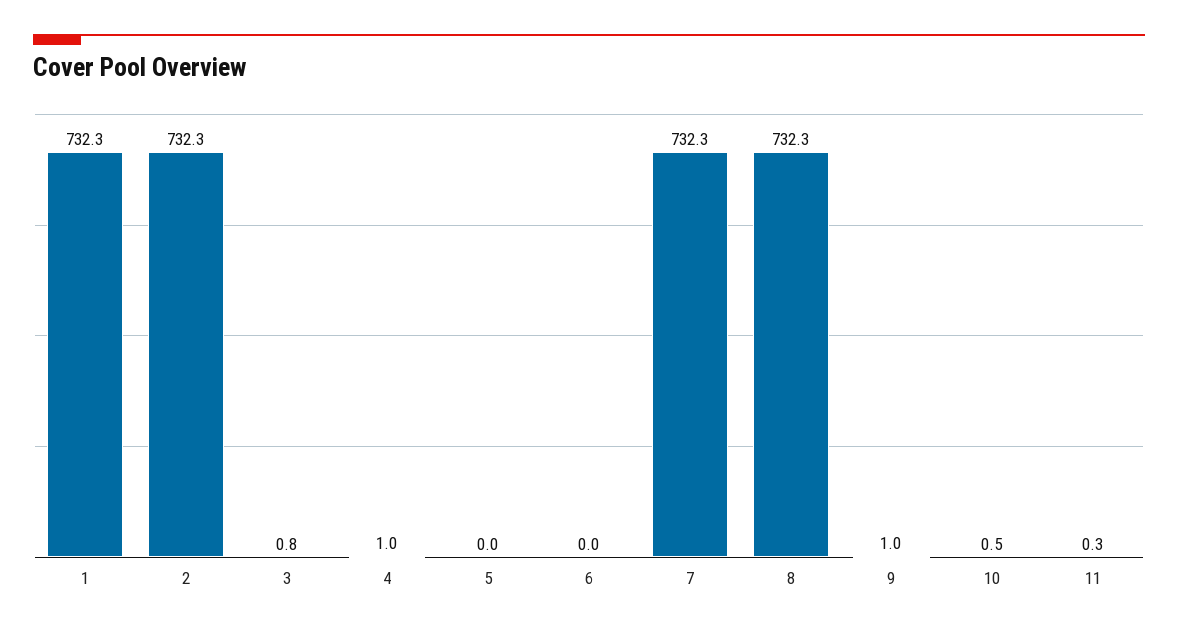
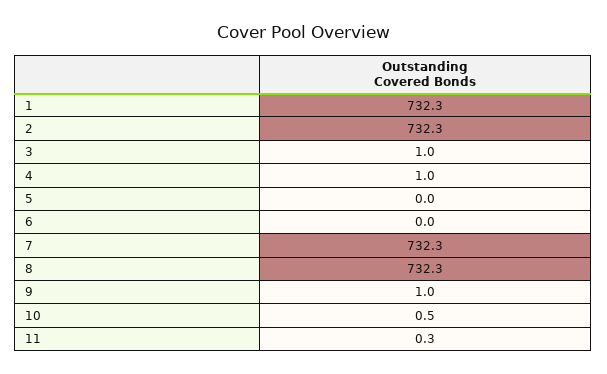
3: 0.8 -> 1

